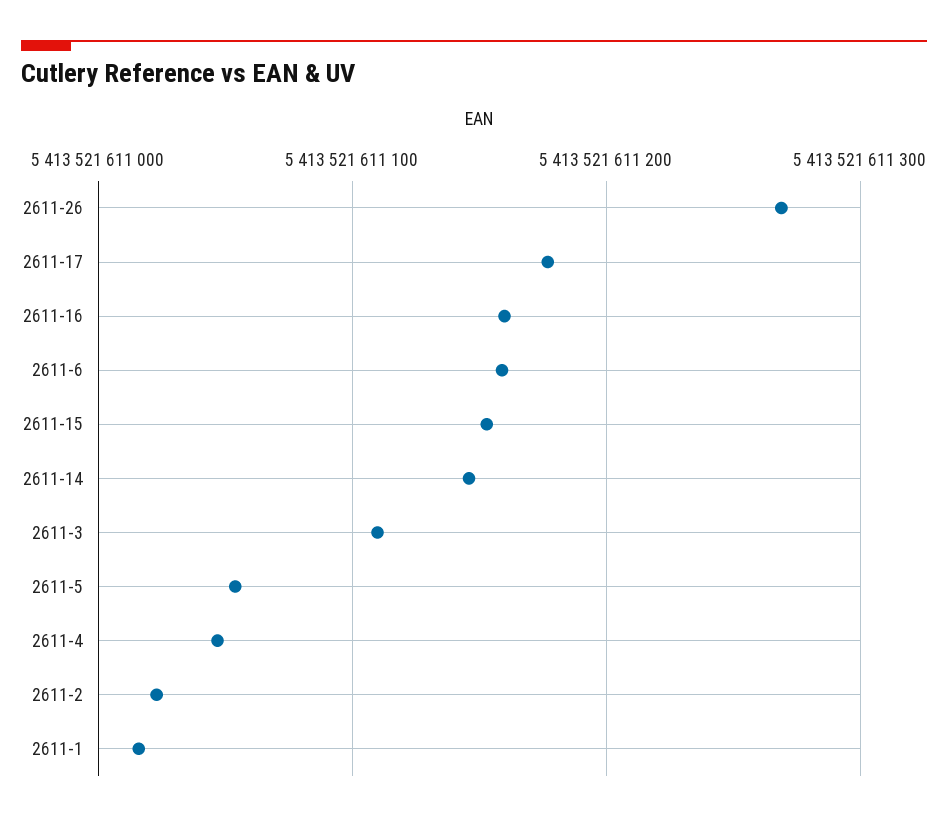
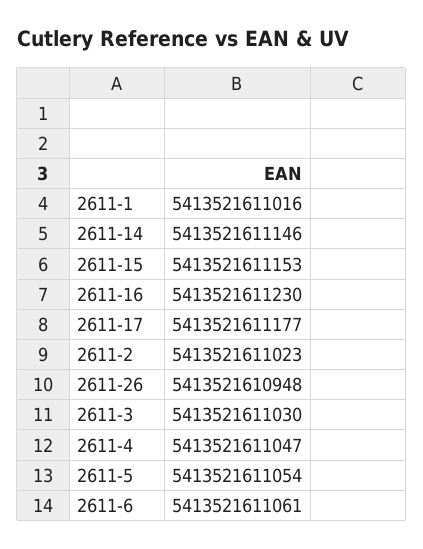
2611-26: 5413521611270 -> 5413521610948
2611-16: 5413521611160 -> 5413521611230
2611-6: 5413521611160 -> 5413521611061
2611-3: 5413521611110 -> 5413521611030

